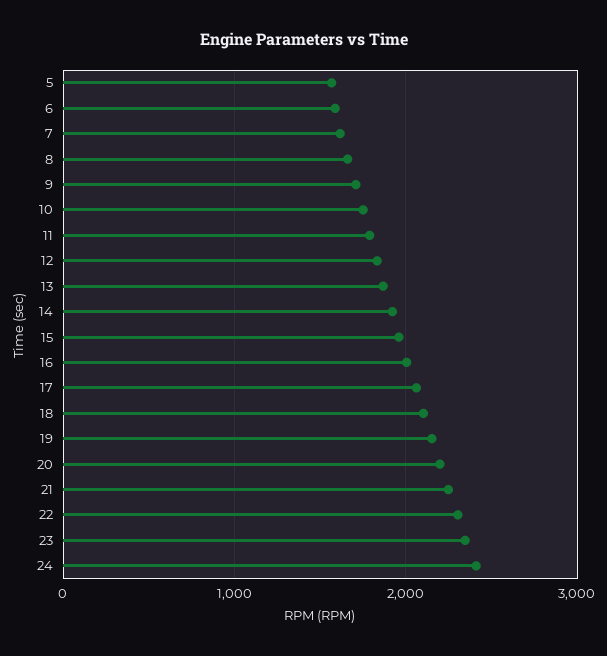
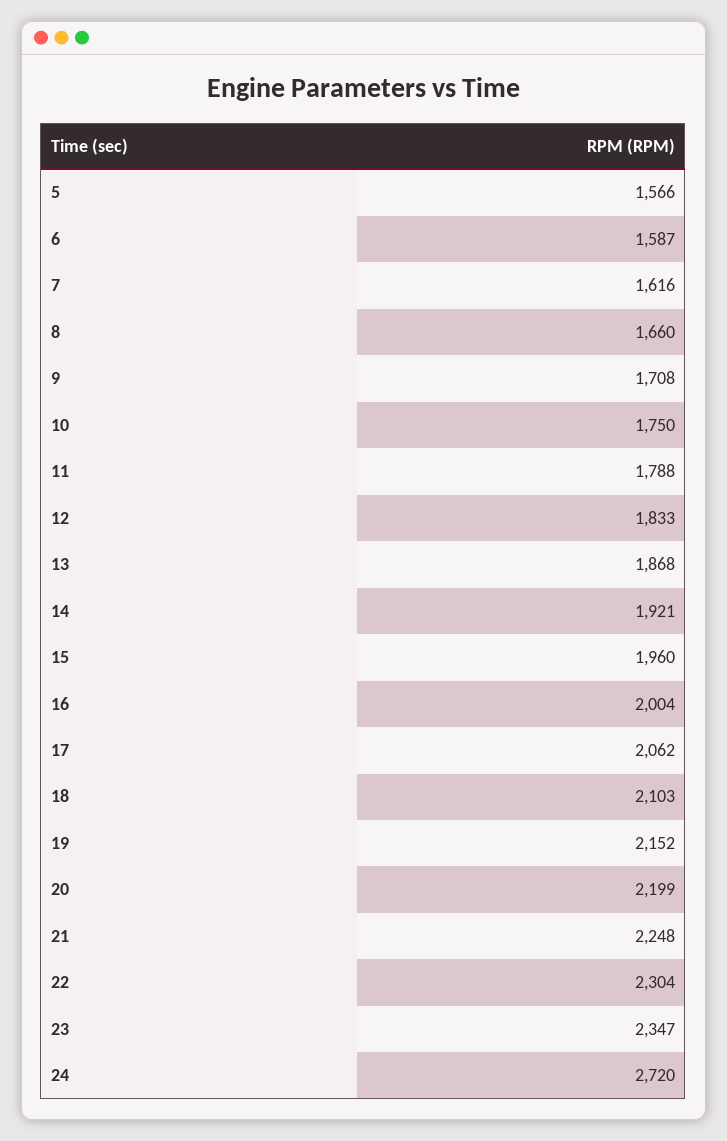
24: 2400 -> 2720

